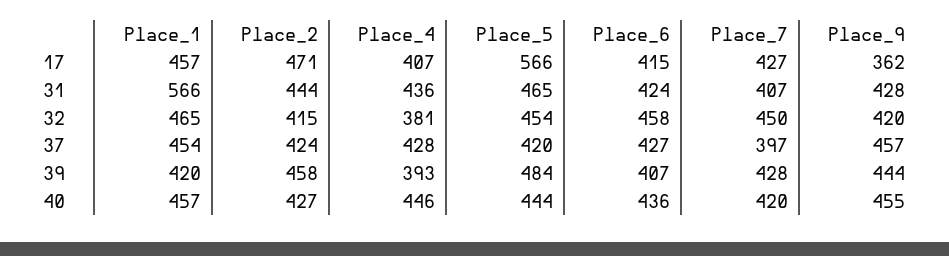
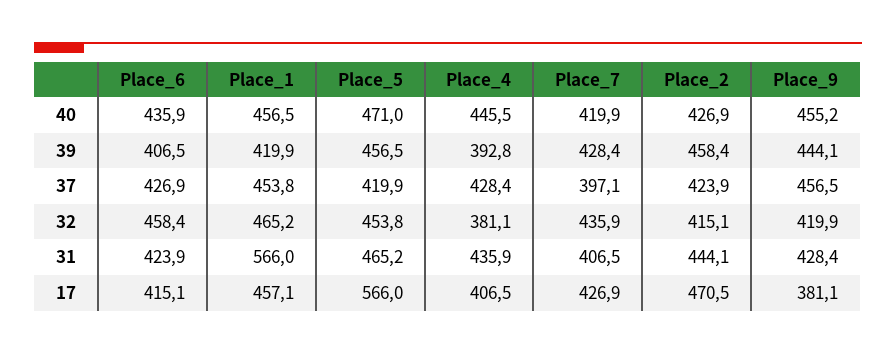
Place_9, 17: 362 -> 381.1
Place_7, 32: 450 -> 435.9
Place_5, 39: 484 -> 456.5
Place_5, 40: 444 -> 471

